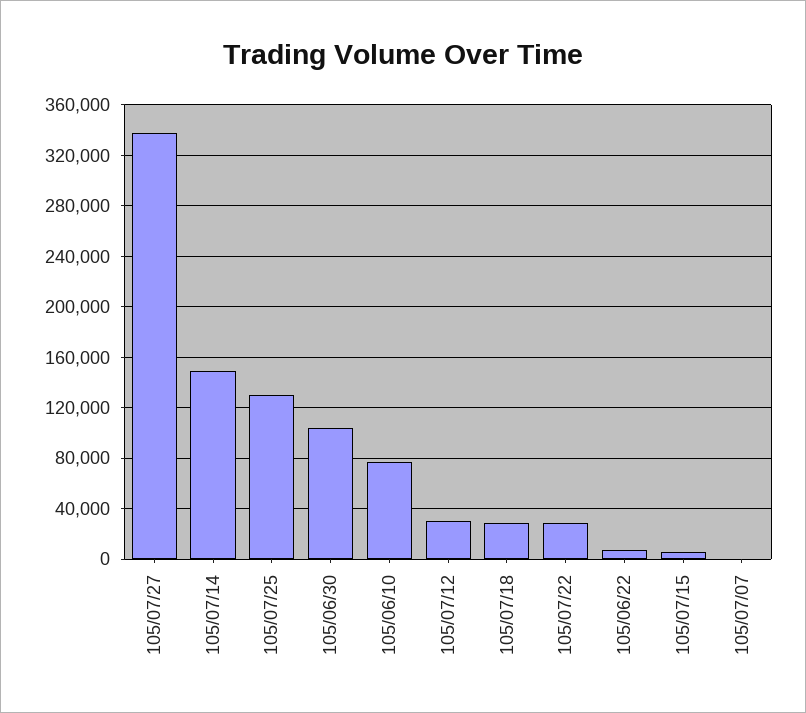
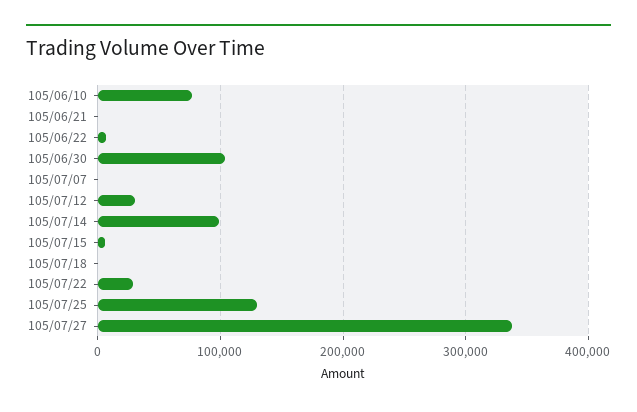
105/07/14: 150000 -> 100000
105/07/18: 30000 -> 0
105/06/21: none -> 0

